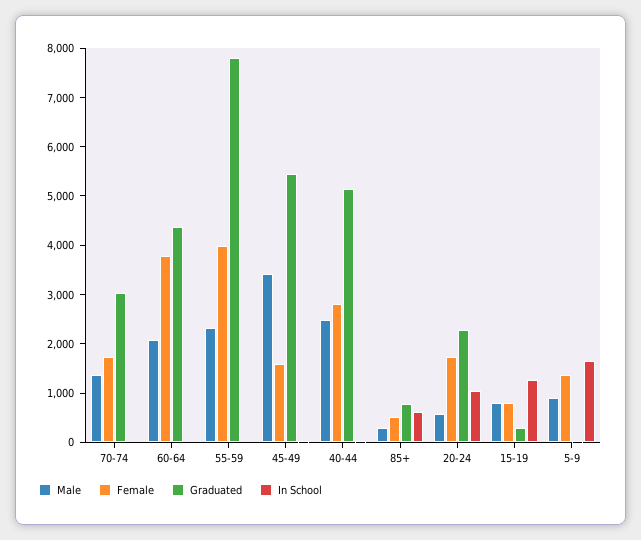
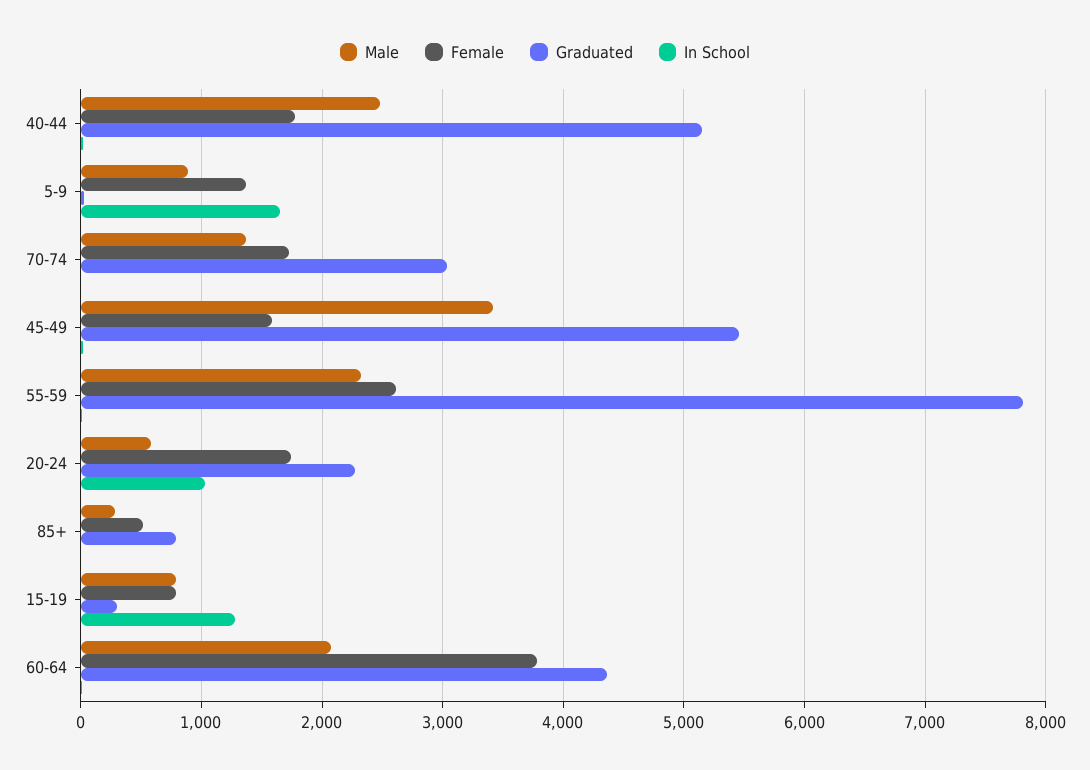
Female, 55-59: 4000 -> 2600
Female, 40-44: 2800 -> 1800
In School, 85+: 600 -> 0

